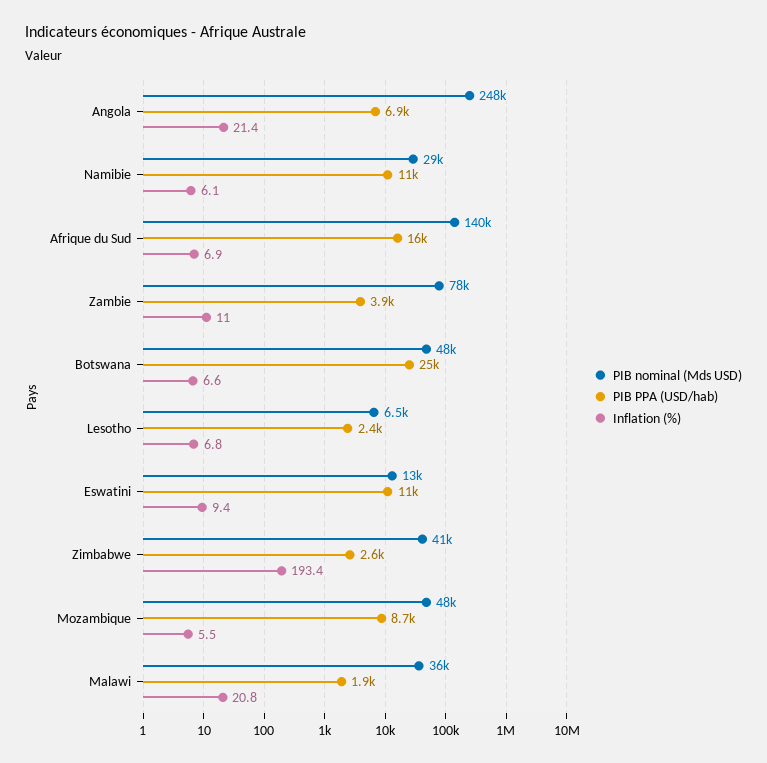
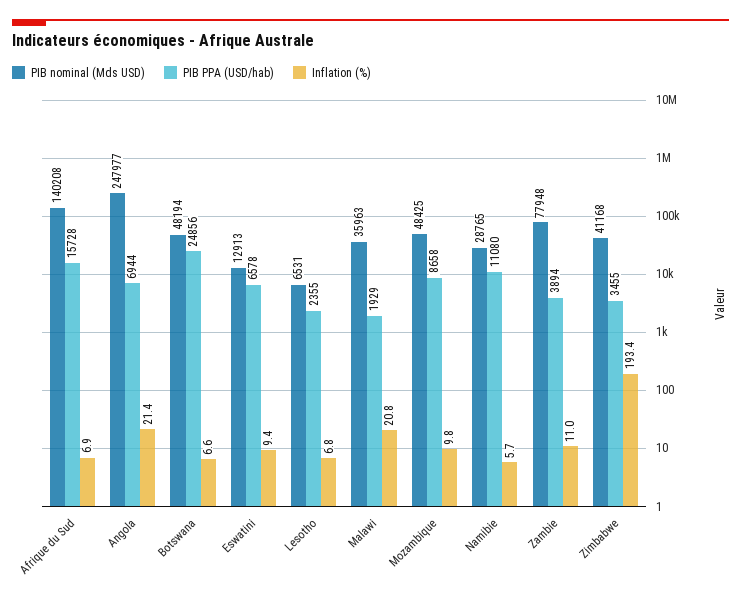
Inflation (%), Namibie: 6.1 -> 5.7
PIB PPA (USD/hab), Eswatini: 11000 -> 6578
PIB PPA (USD/hab), Zimbabwe: 2600 -> 3455
Inflation (%), Mozambique: 5.5 -> 9.8

